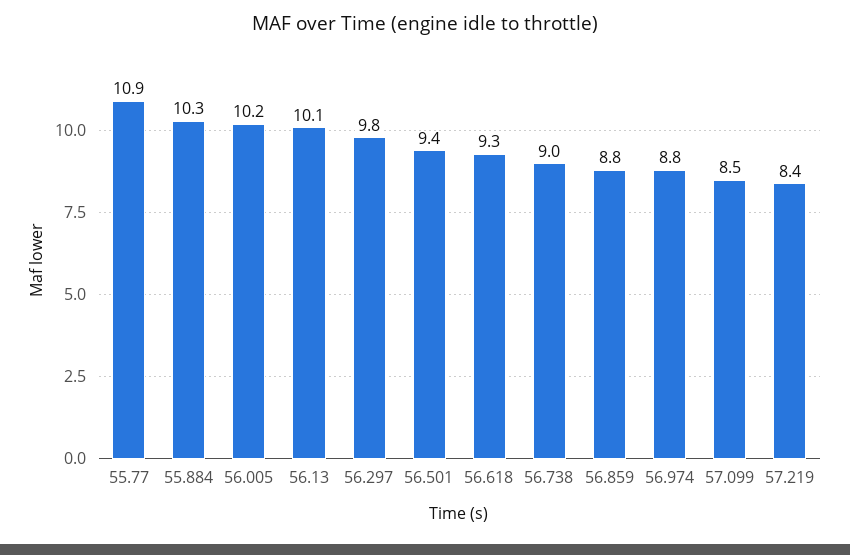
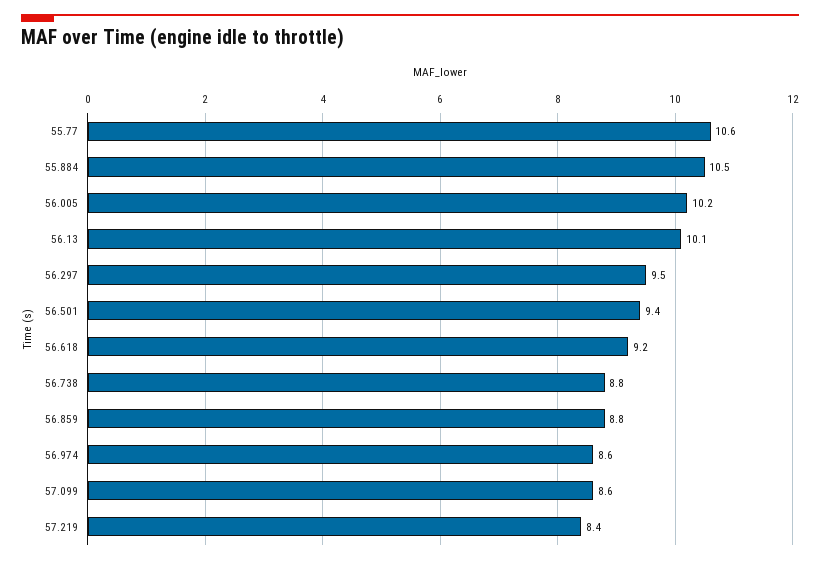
55.77: 10.9 -> 10.6
55.884: 10.3 -> 10.5
56.297: 9.8 -> 9.5
56.618: 9.3 -> 9.2
56.738: 9 -> 8.8
56.974: 8.8 -> 8.6
57.099: 8.5 -> 8.6

